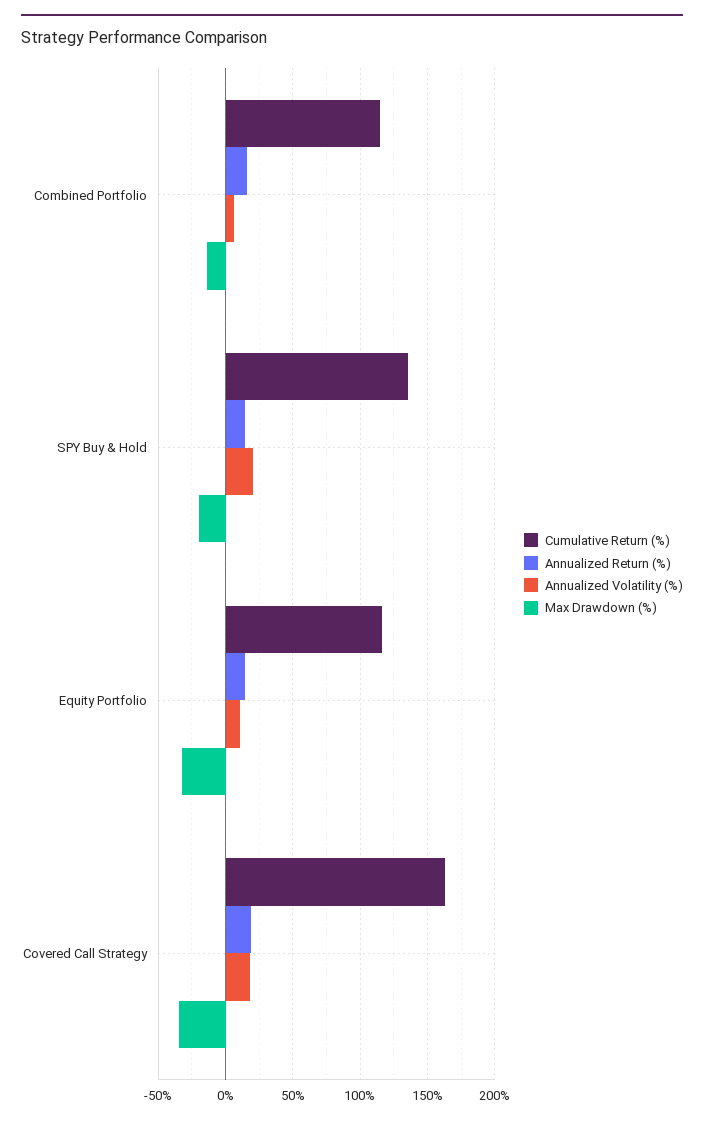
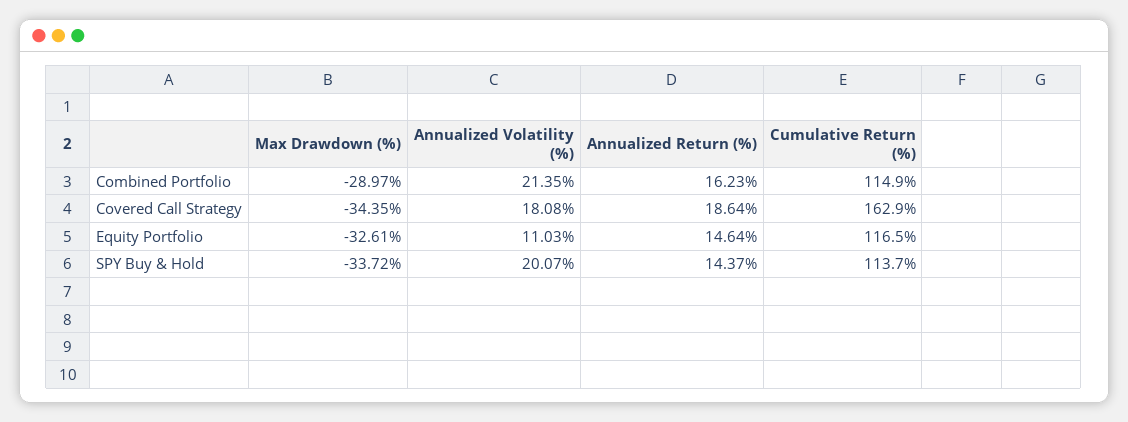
Annualized Volatility (%), Combined Portfolio: 5 -> 21.35
Max Drawdown (%), Combined Portfolio: -15 -> -28.97
Cumulative Return (%), SPY Buy & Hold: 135 -> 113.7
Max Drawdown (%), SPY Buy & Hold: -20 -> -33.72

